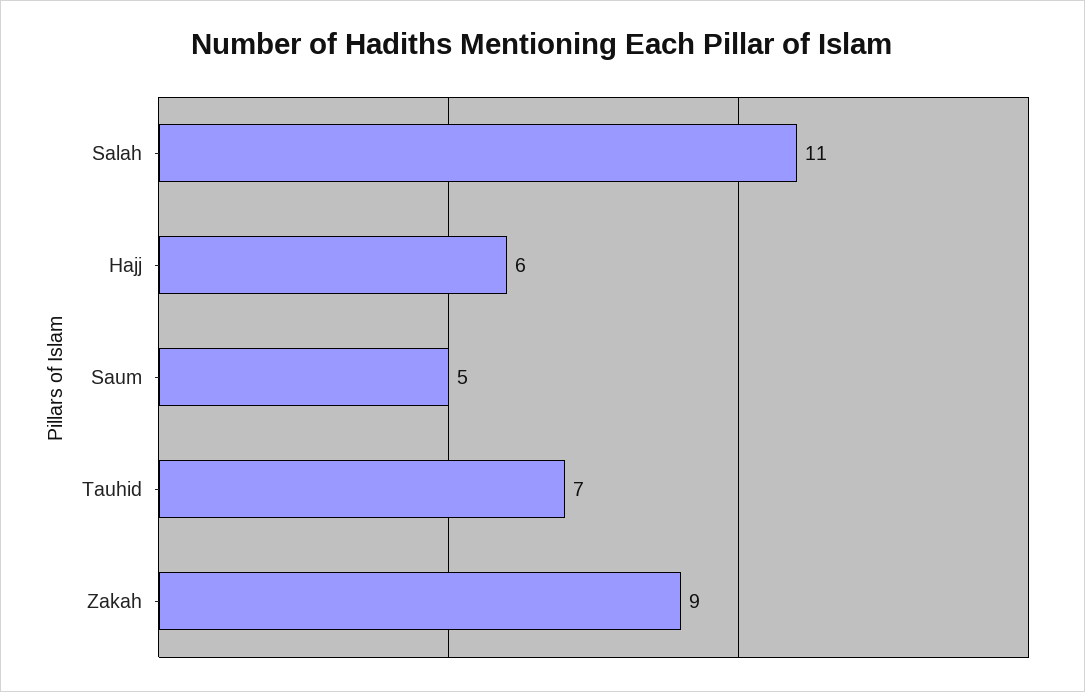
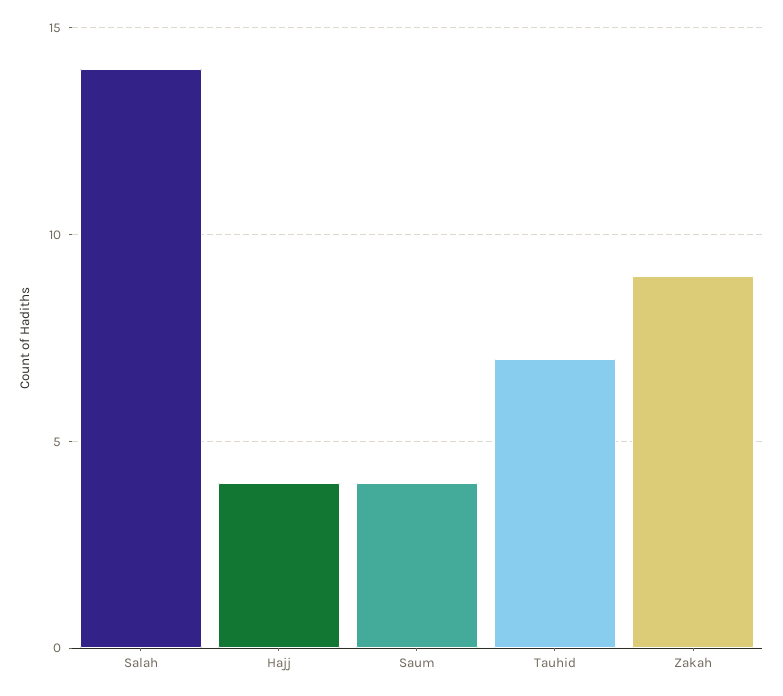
Salah: 11 -> 14
Hajj: 6 -> 4
Saum: 5 -> 4

